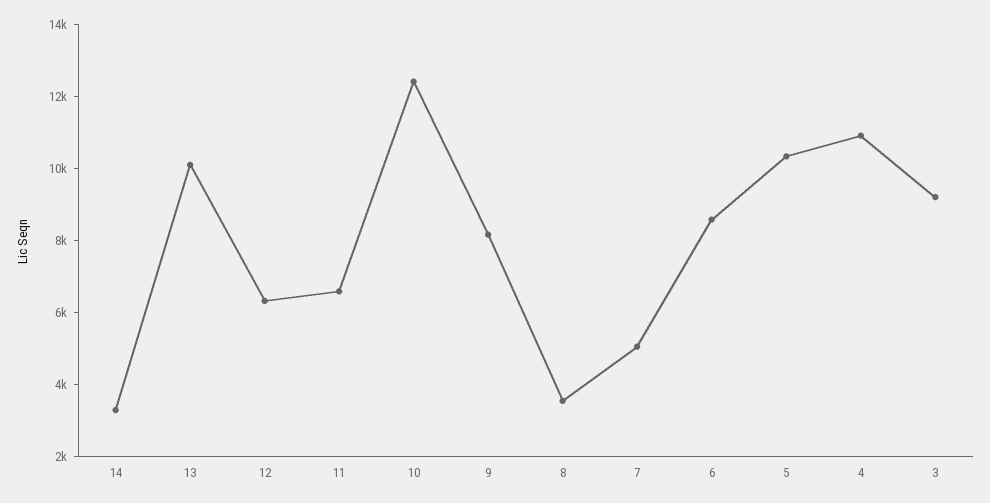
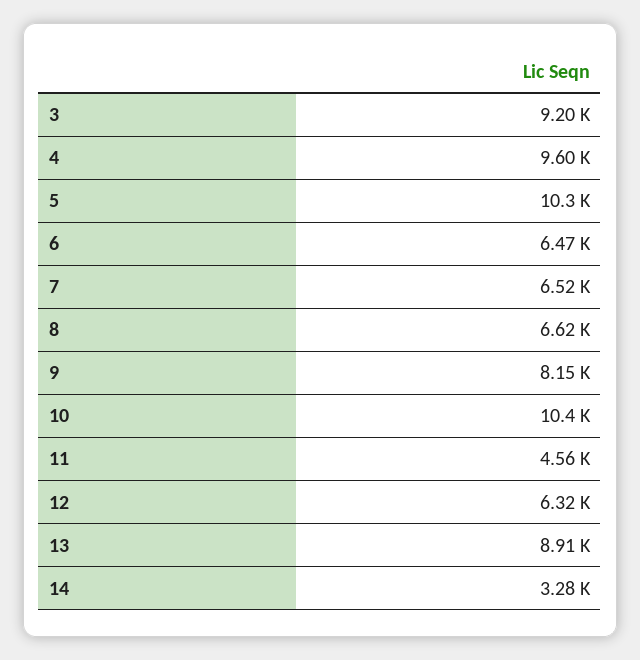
13: 10000 -> 8910
11: 6500 -> 4560
10: 12500 -> 10400
8: 3500 -> 6620
7: 5000 -> 6520
6: 8500 -> 6470
4: 11000 -> 9600

